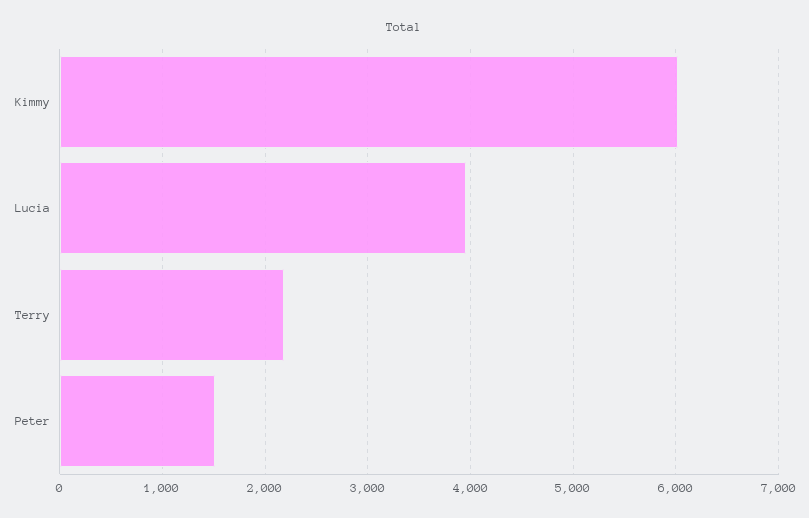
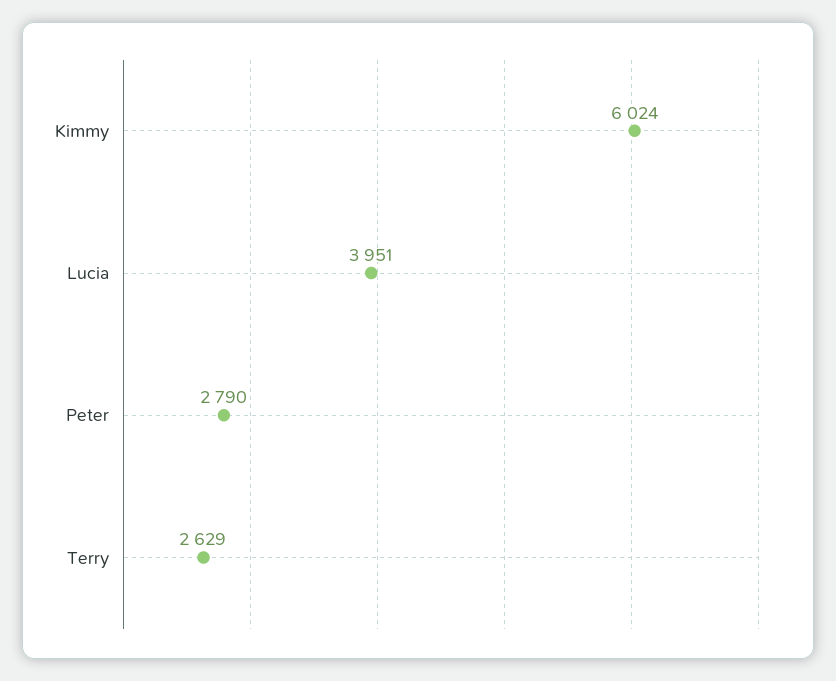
Terry: 2200 -> 2629
Peter: 1500 -> 2790

